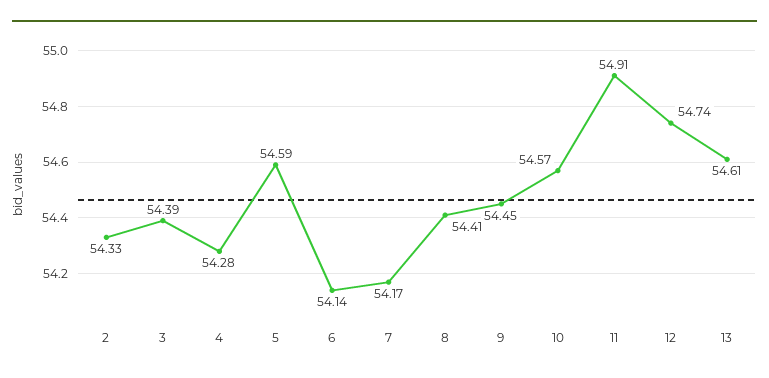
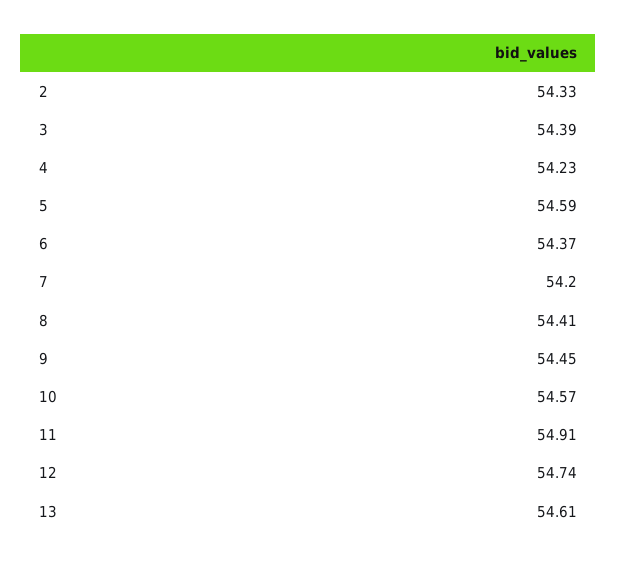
4: 54.28 -> 54.23
6: 54.14 -> 54.37
7: 54.17 -> 54.2

